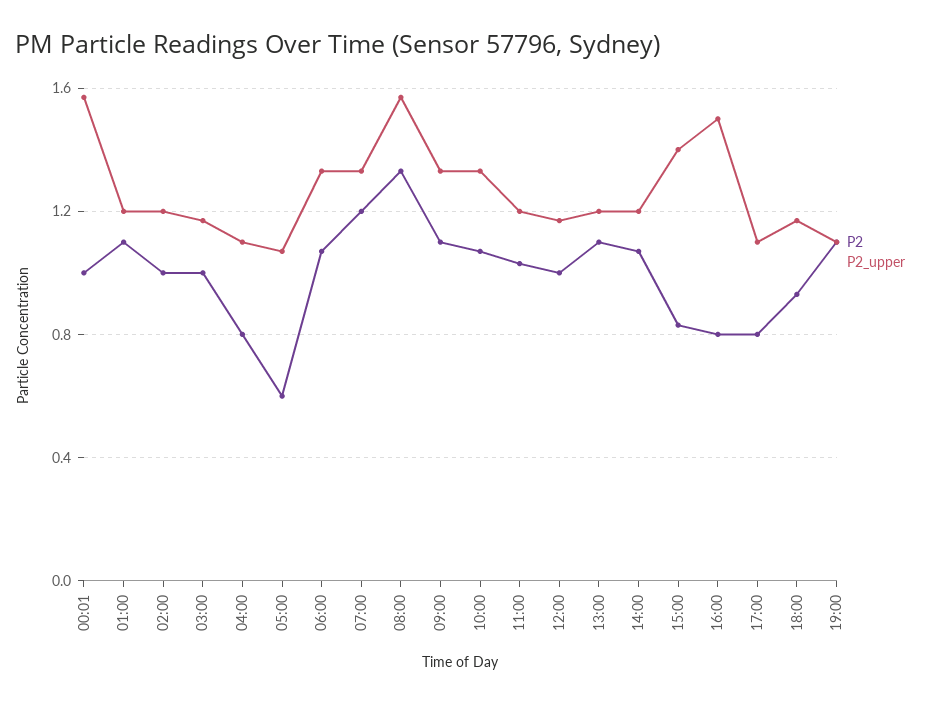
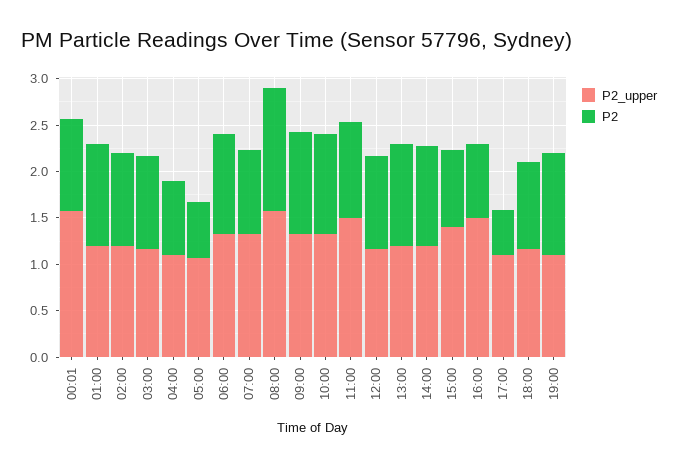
P2, 07:00: 1.2 -> 0.9
P2_upper, 11:00: 1.2 -> 1.5
P2, 17:00: 0.8 -> 0.5

